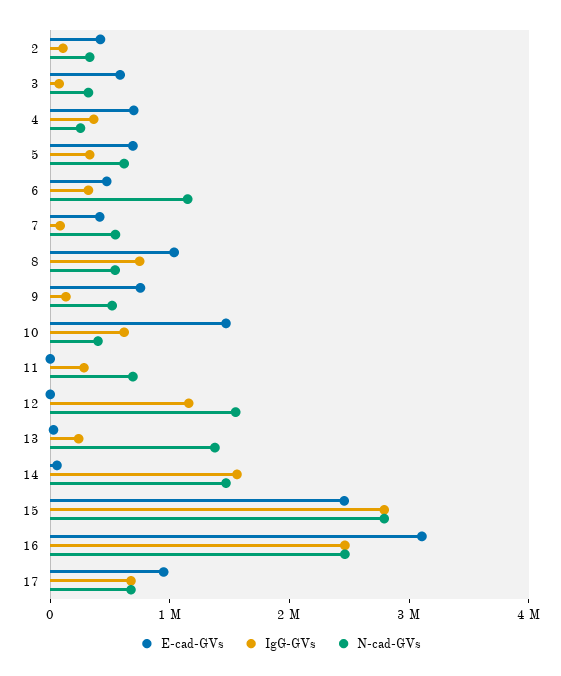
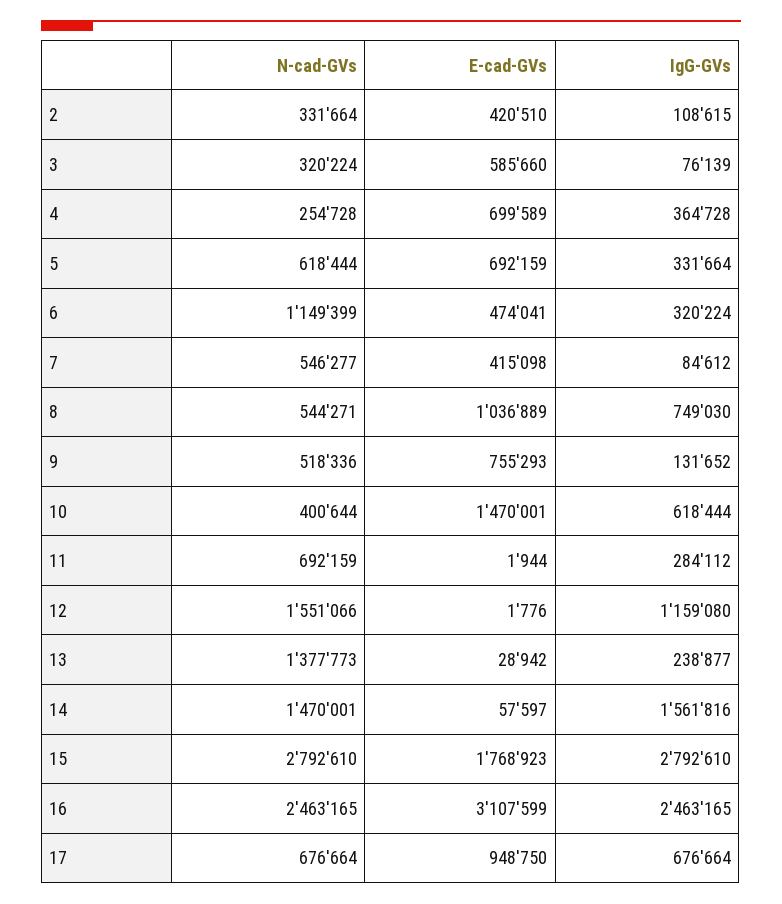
E-cad-GVs, 15: 2400000 -> 1768923

